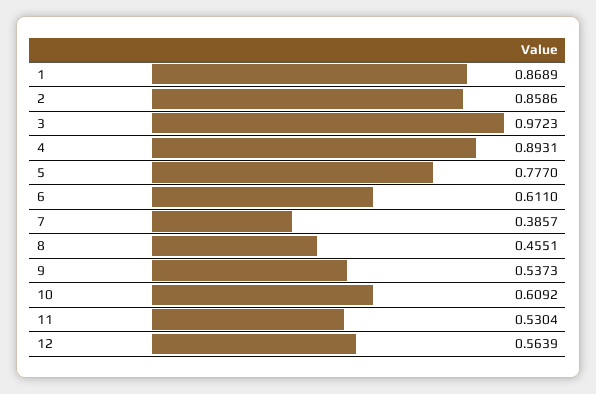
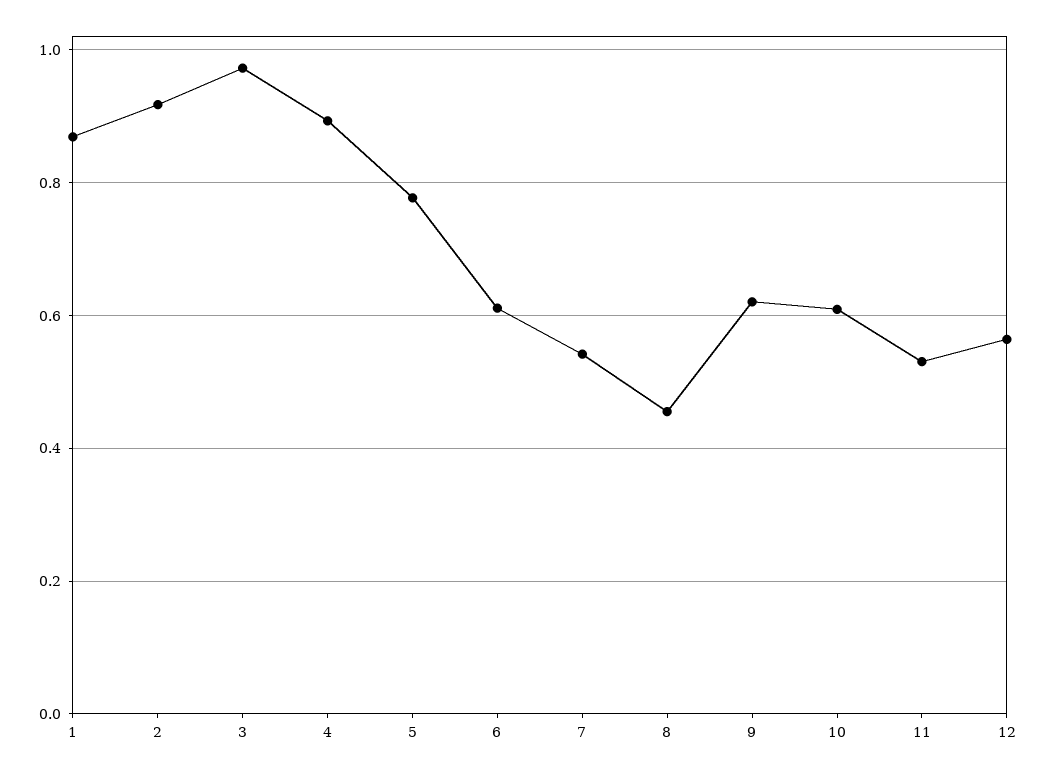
2: 0.8586 -> 0.92
7: 0.3857 -> 0.54
9: 0.5373 -> 0.62

